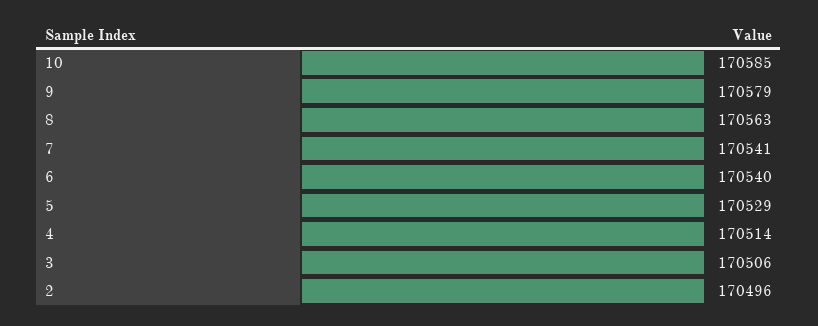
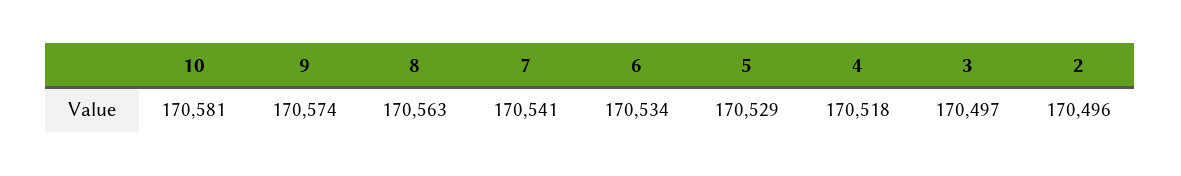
10: 170585 -> 170581
9: 170579 -> 170574
6: 170540 -> 170534
4: 170514 -> 170518
3: 170506 -> 170497

